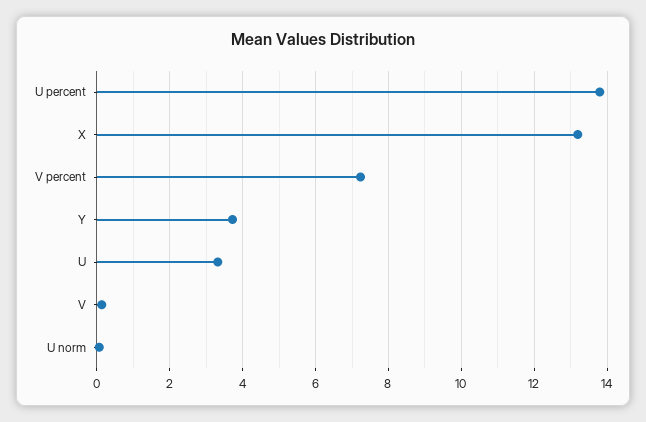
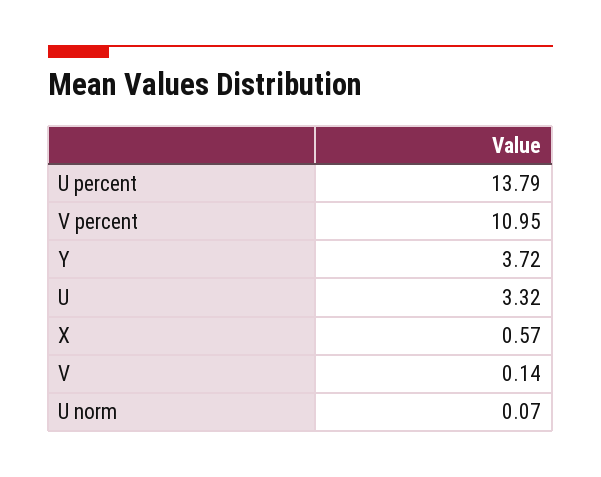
X: 13.2 -> 0.57
V percent: 7.2 -> 10.95

